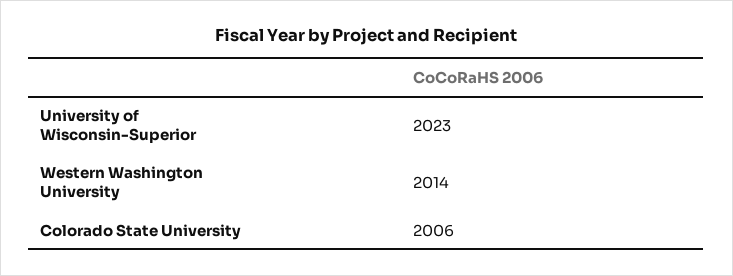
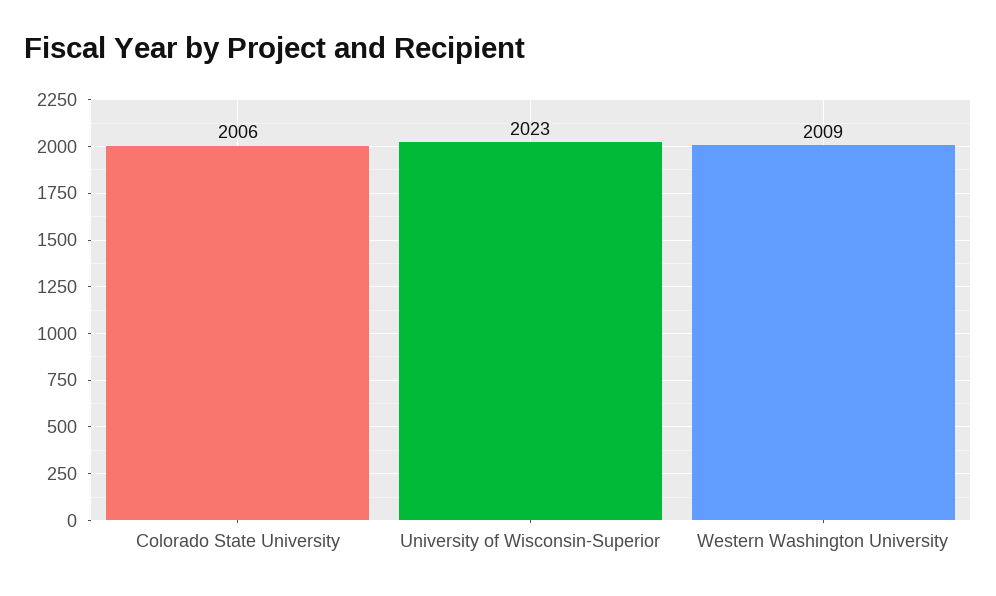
Western Washington University: 2014 -> 2009

